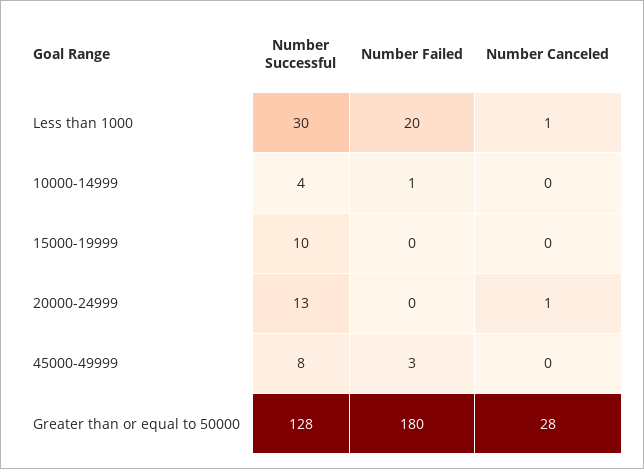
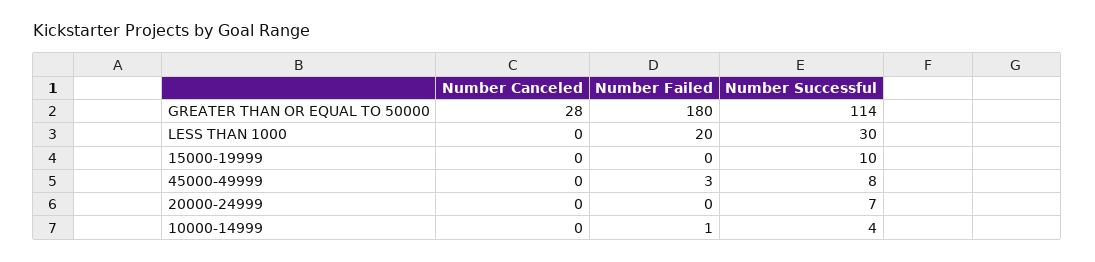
Number Canceled, Less than 1000: 1 -> 0
Number Successful, 20000-24999: 13 -> 7
Number Canceled, 20000-24999: 1 -> 0
Number Successful, Greater than or equal to 50000: 128 -> 114

